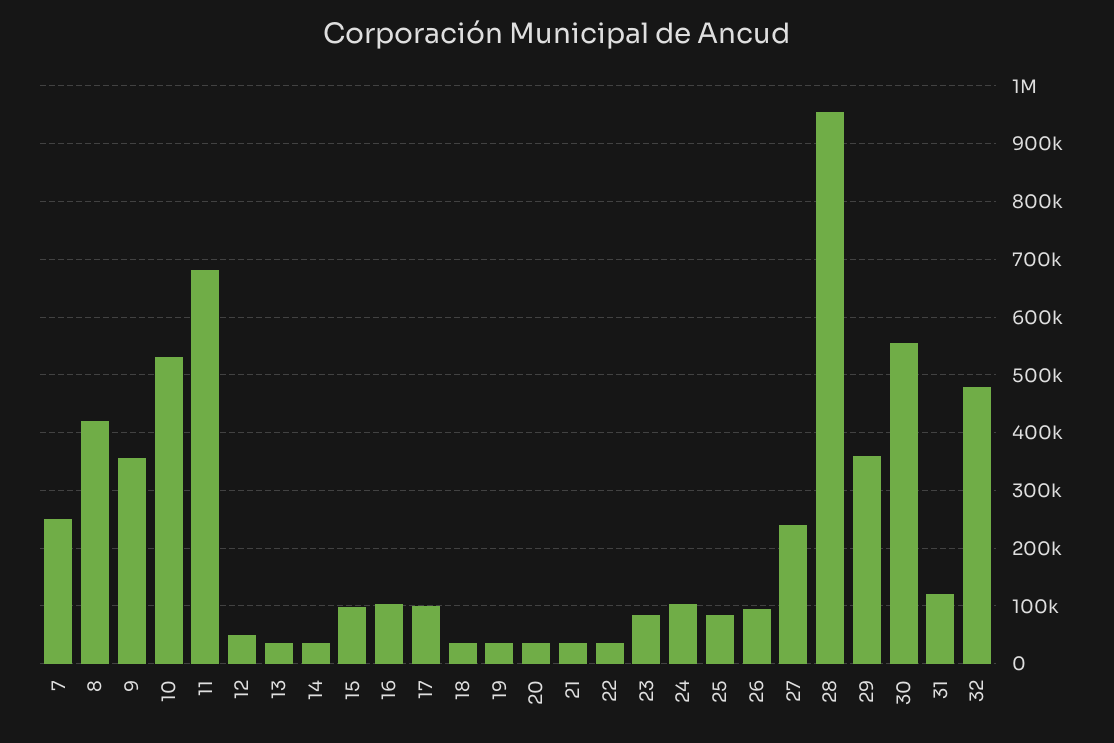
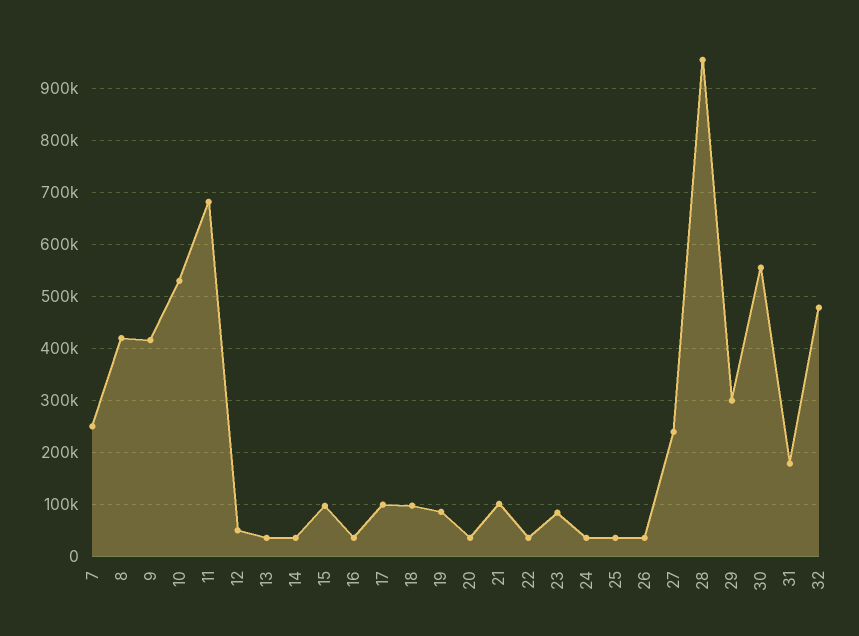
9: 360000 -> 420000
16: 100000 -> 40000
18: 40000 -> 100000
19: 40000 -> 80000
21: 40000 -> 100000
24: 100000 -> 40000
25: 80000 -> 40000
26: 100000 -> 40000
29: 360000 -> 300000
31: 120000 -> 180000

